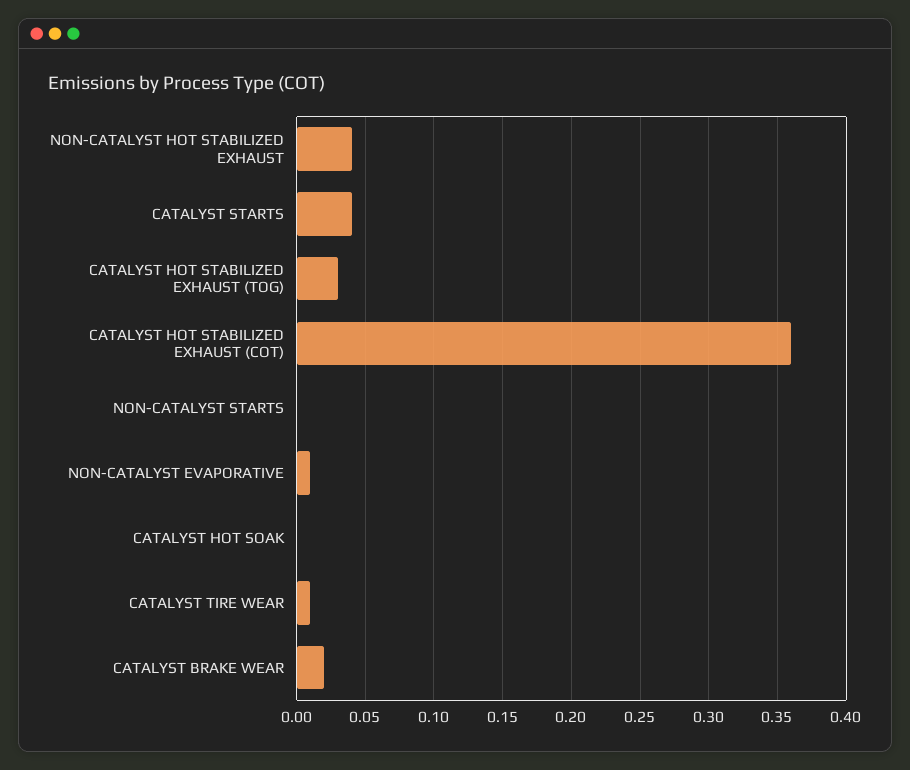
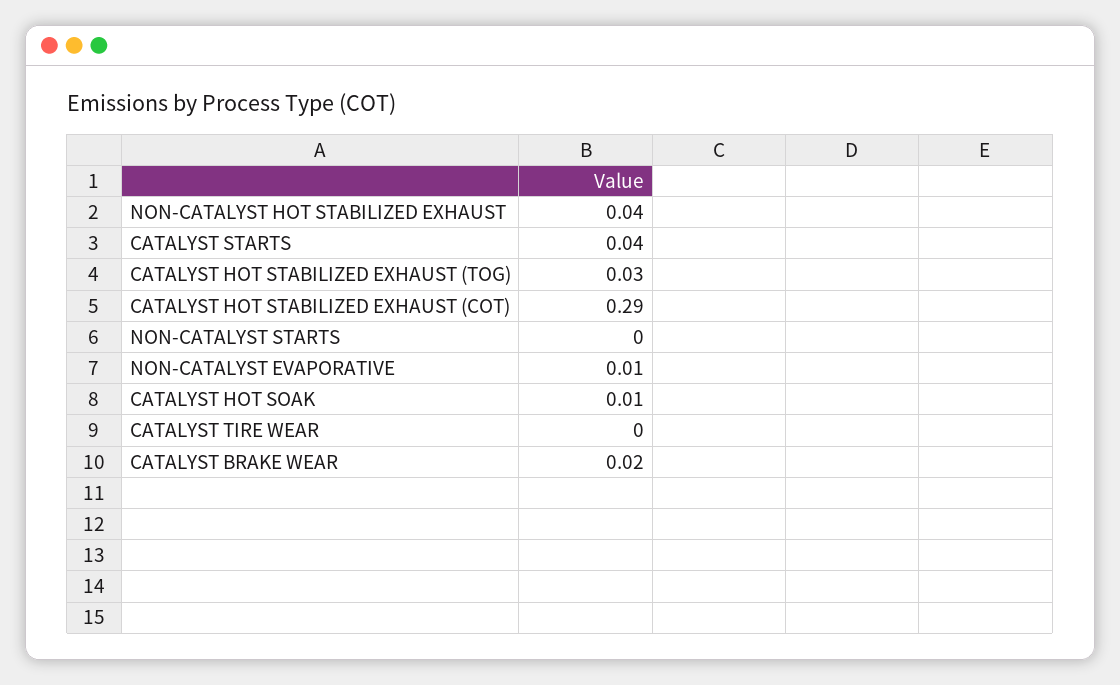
CATALYST HOT STABILIZED EXHAUST (COT): 0.36 -> 0.29
CATALYST HOT SOAK: 0 -> 0.01
CATALYST TIRE WEAR: 0.01 -> 0

